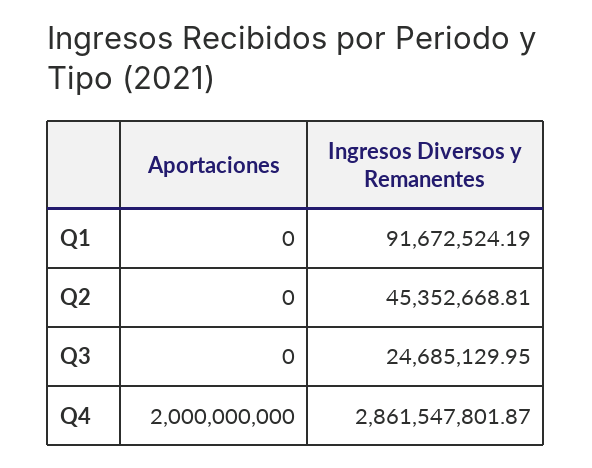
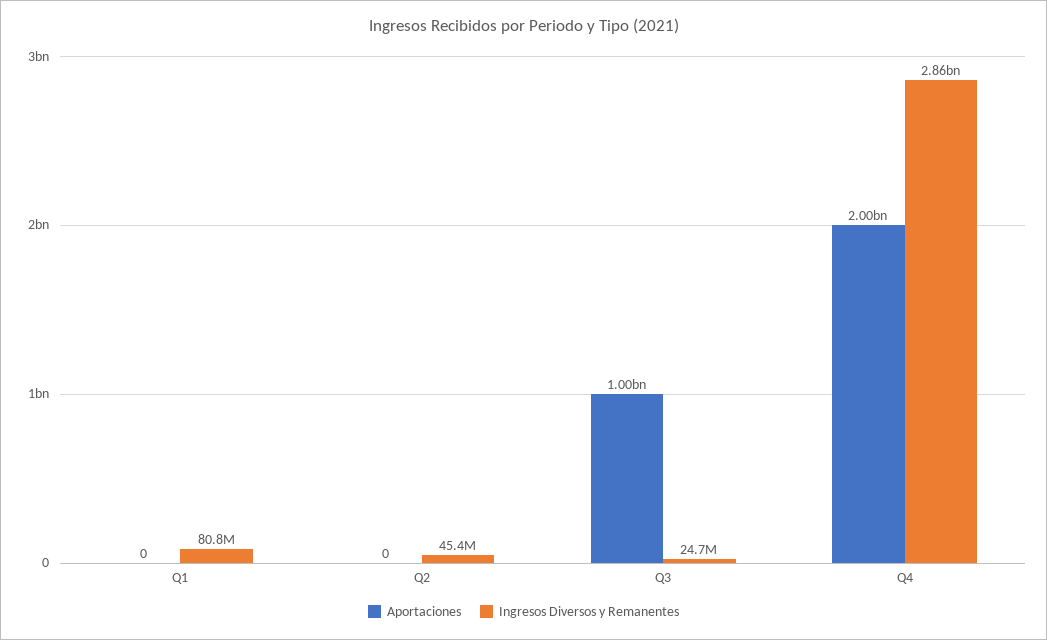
Ingresos Diversos y Remanentes, Q1: 91672524.19 -> 80800000
Aportaciones, Q3: 0 -> 1000000000

